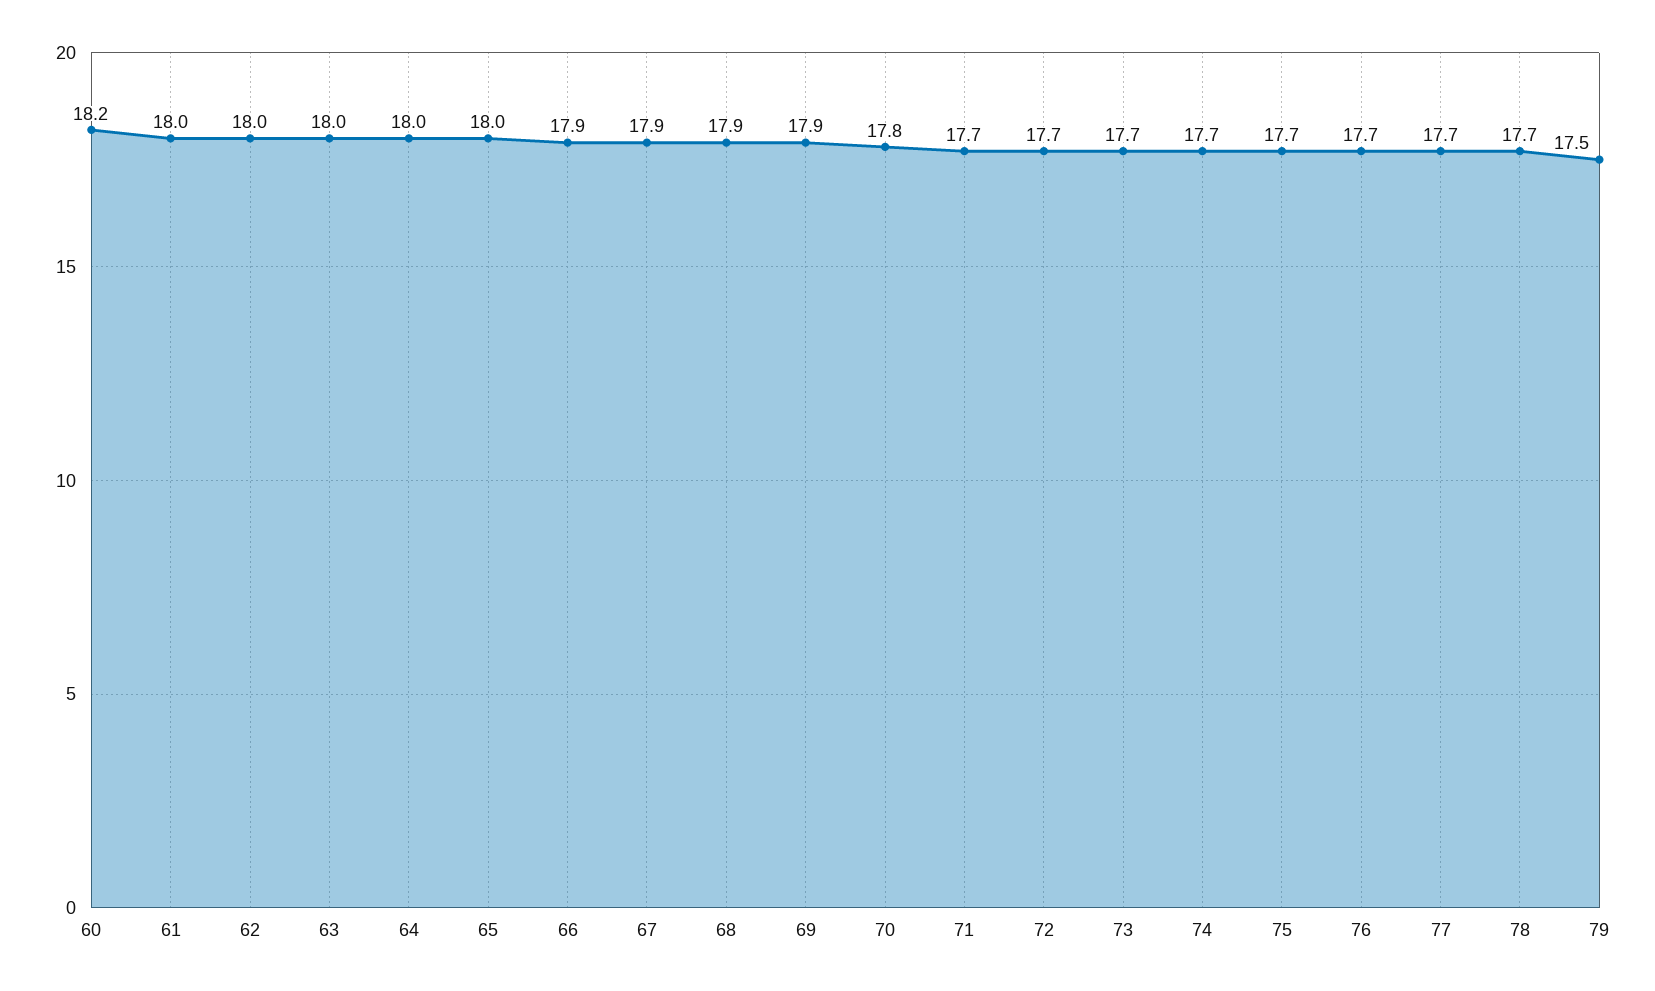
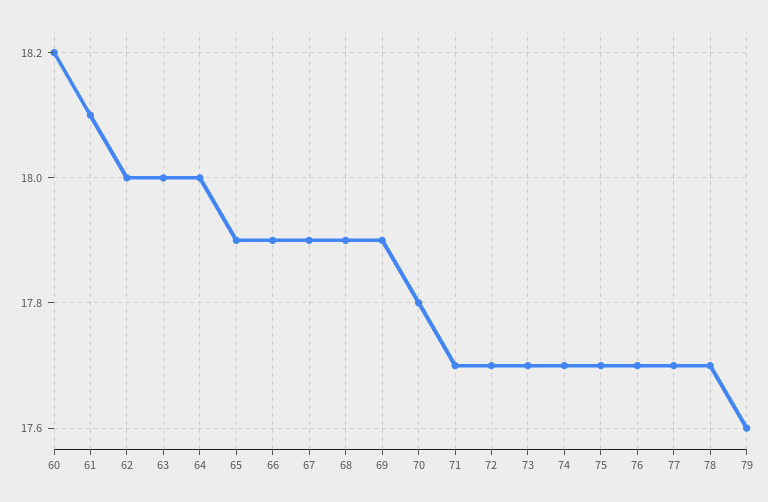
61: 18 -> 18.1
65: 18 -> 17.9
79: 17.5 -> 17.6

